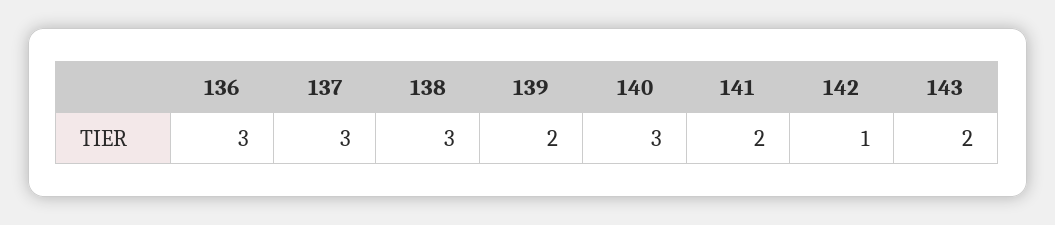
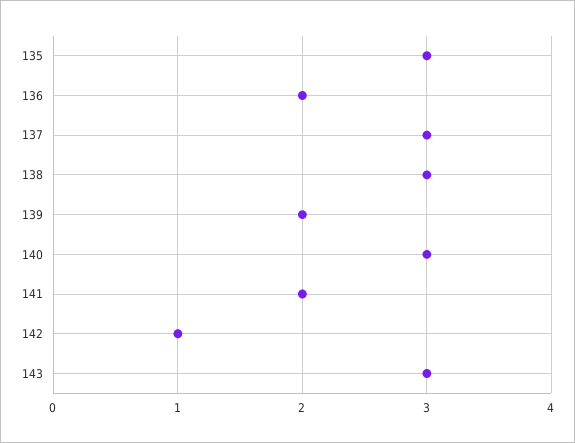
136: 3 -> 2
143: 2 -> 3
135: none -> 3

